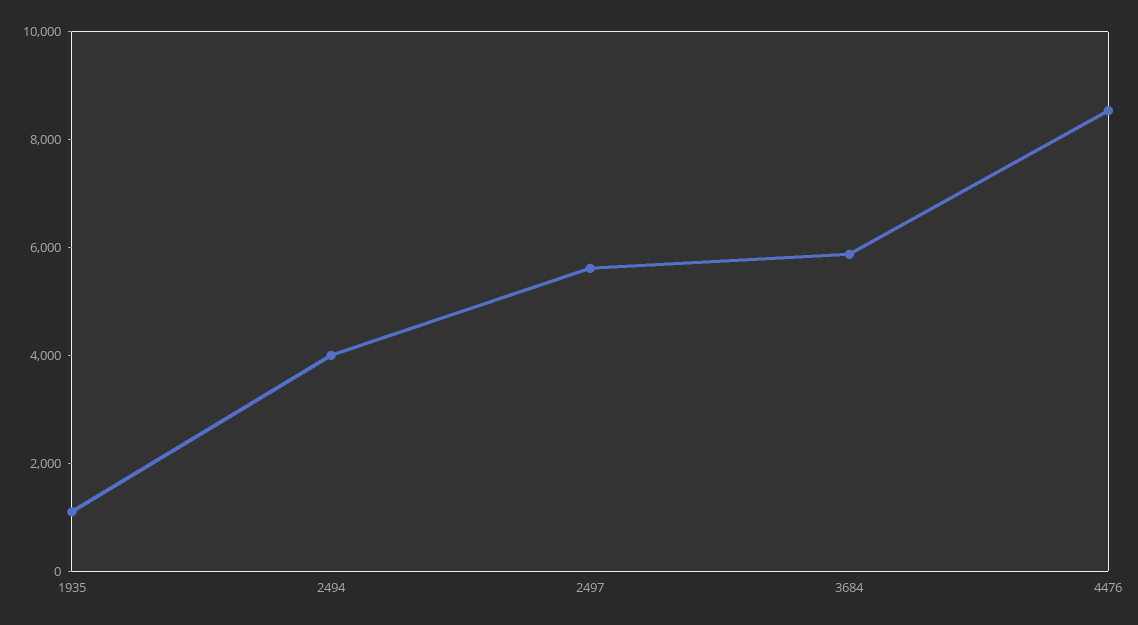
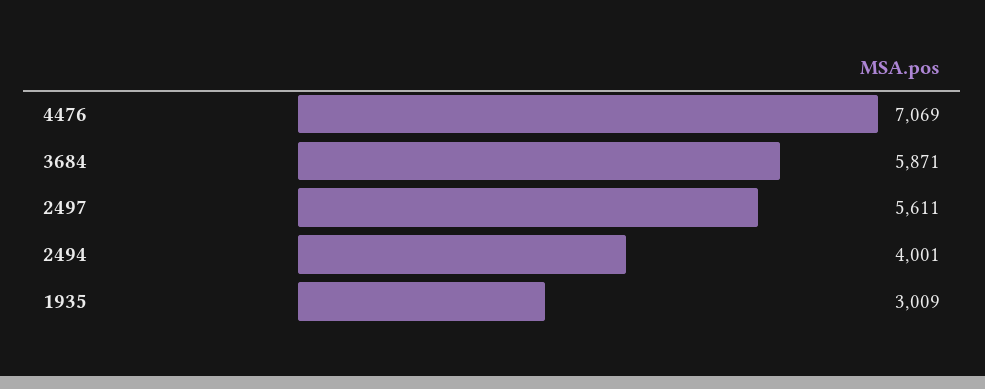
1935: 1000 -> 3009
4476: 8500 -> 7069

